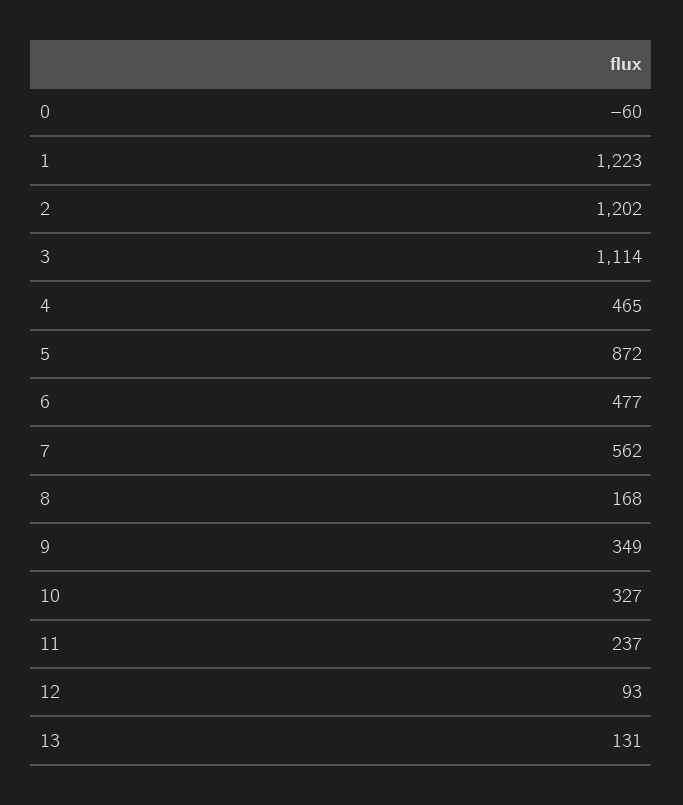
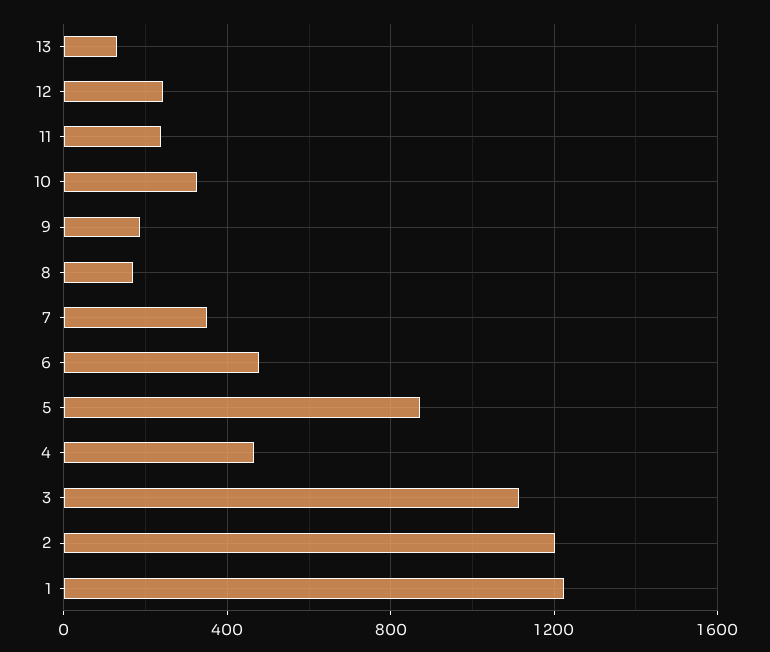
0: -60 -> none
7: 562 -> 350
9: 349 -> 200
12: 93 -> 250

